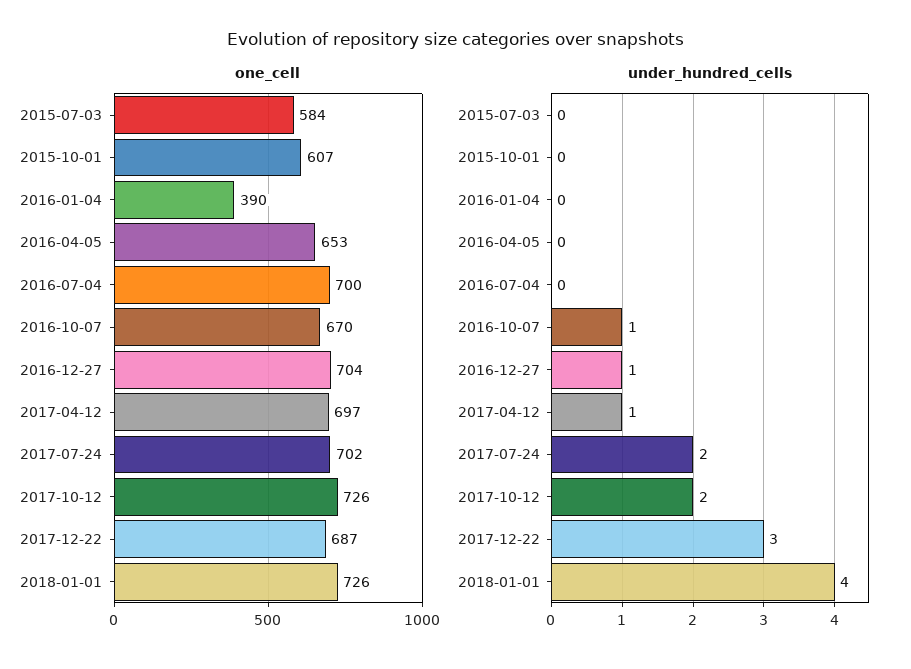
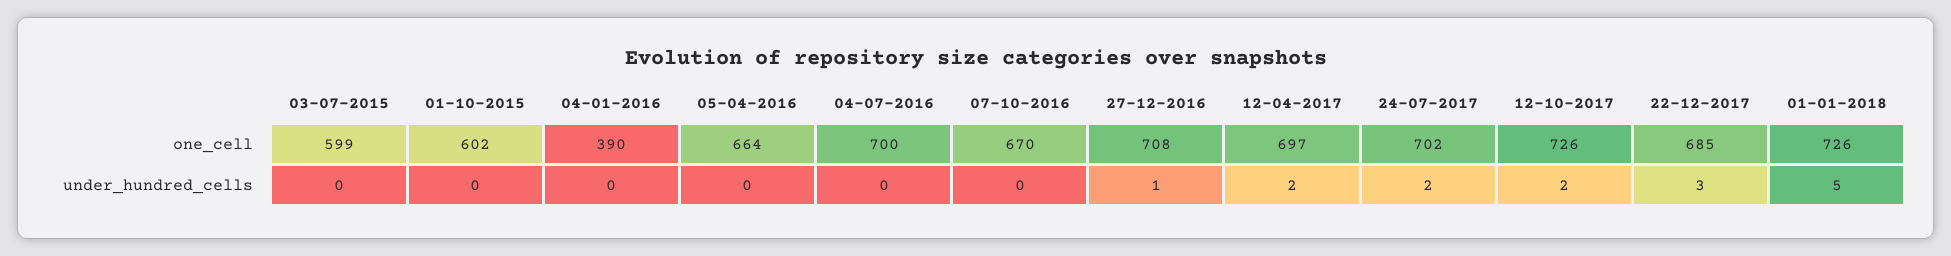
one_cell, 2015-07-03: 584 -> 599
one_cell, 2015-10-01: 607 -> 602
one_cell, 2016-04-05: 653 -> 664
one_cell, 2016-12-27: 704 -> 708
one_cell, 2017-12-22: 687 -> 685
under_hundred_cells, 2016-10-07: 1 -> 0
under_hundred_cells, 2017-04-12: 1 -> 2
under_hundred_cells, 2018-01-01: 4 -> 5

